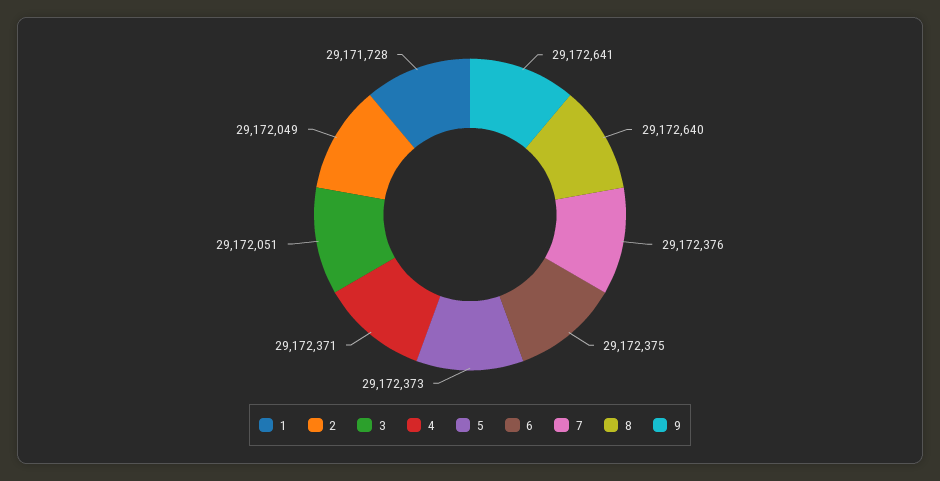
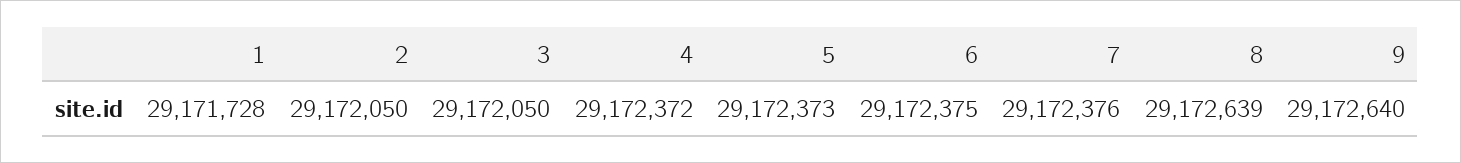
2: 29172049 -> 29172050
3: 29172051 -> 29172050
4: 29172371 -> 29172372
8: 29172640 -> 29172639
9: 29172641 -> 29172640

